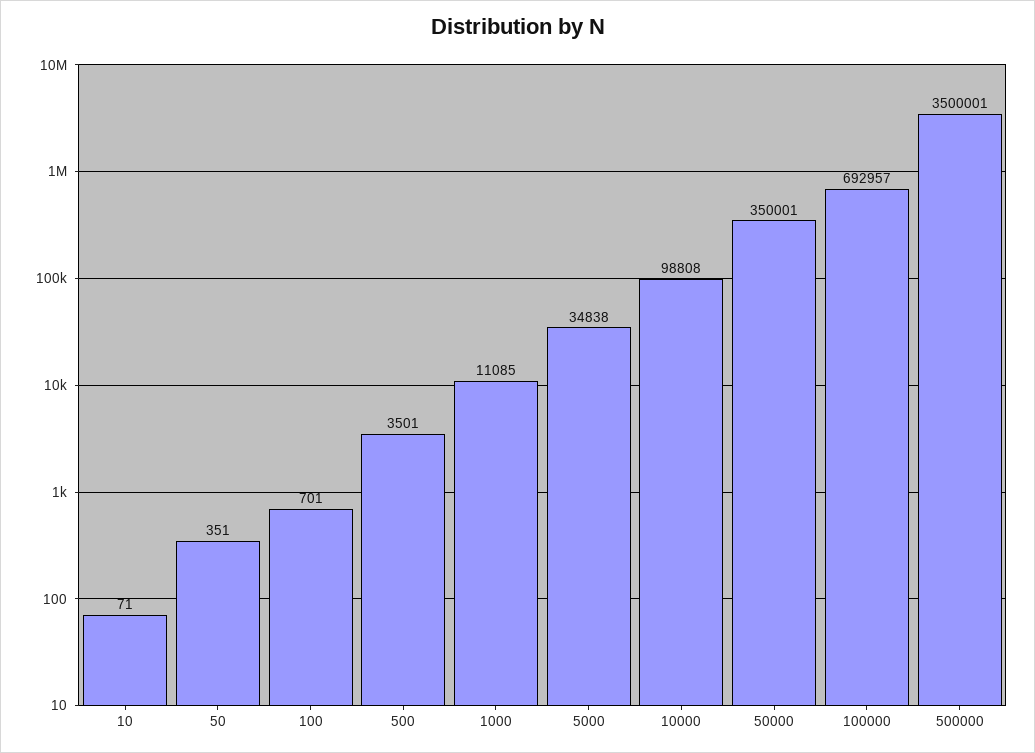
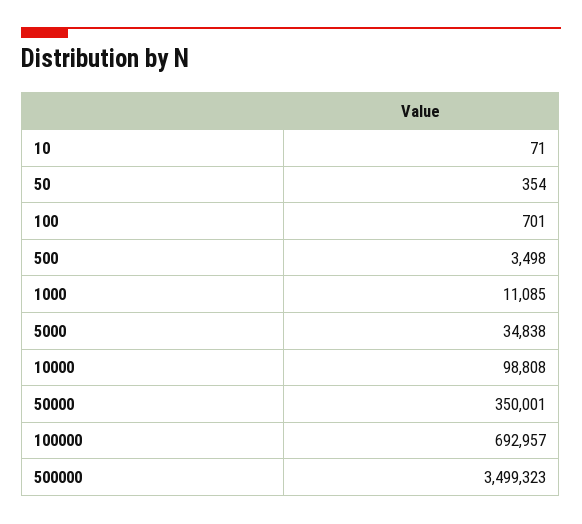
50: 351 -> 354
500: 3501 -> 3498
500000: 3500001 -> 3499323

